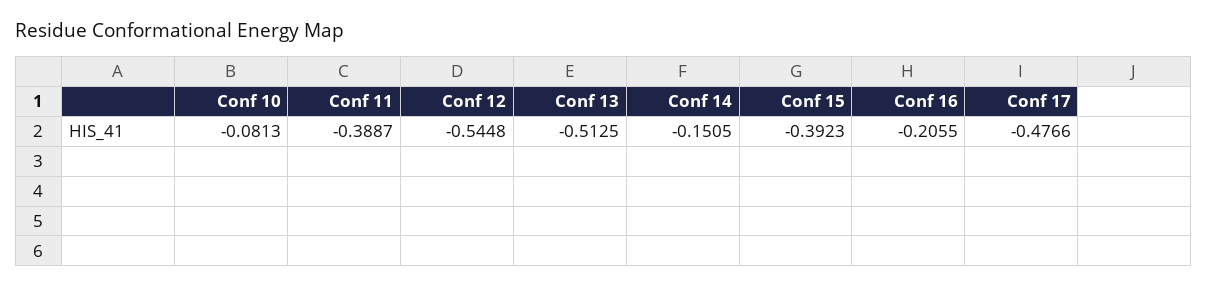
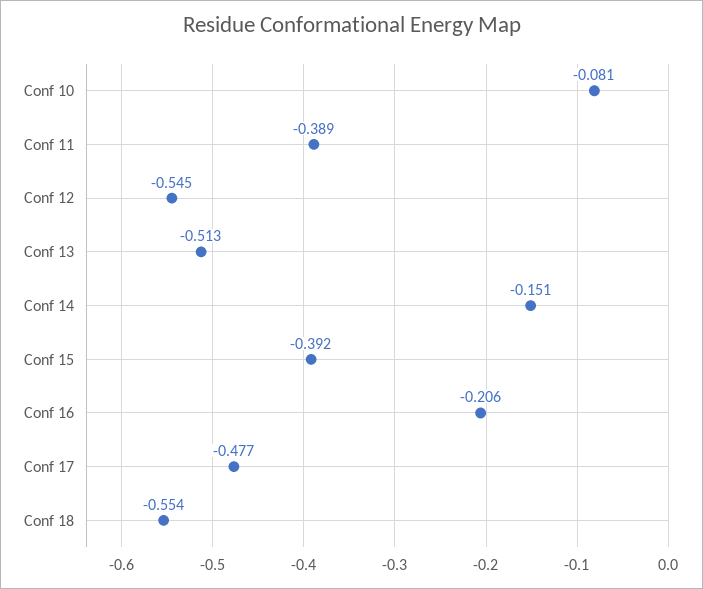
Conf 18: none -> -0.554

